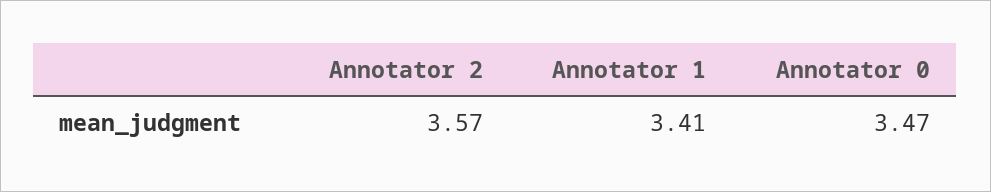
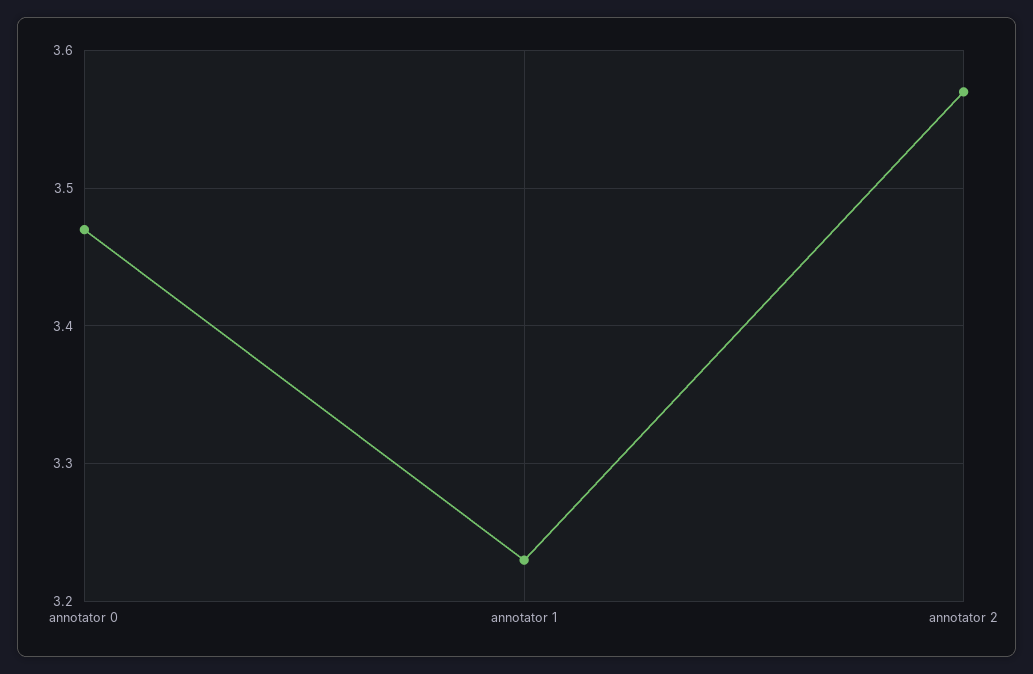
Annotator 1: 3.41 -> 3.23

